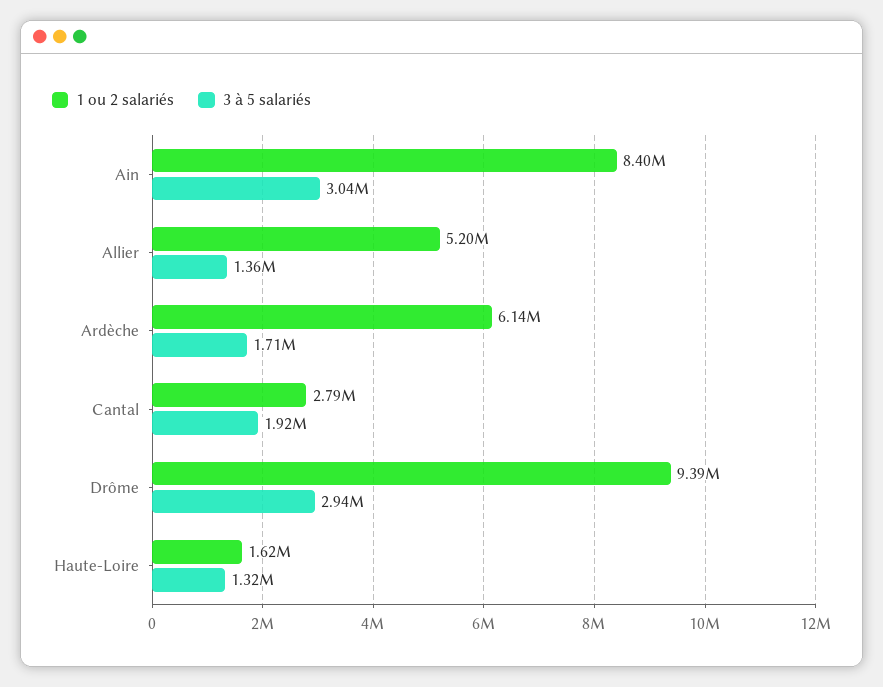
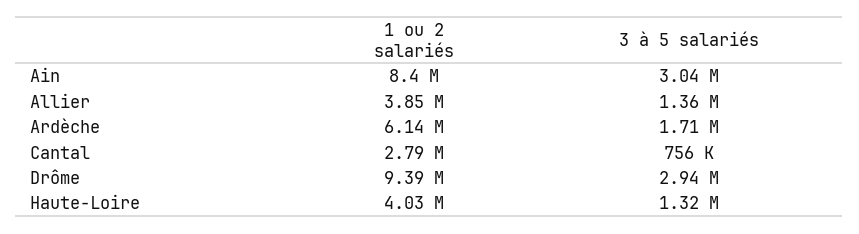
1 ou 2 salariés, Allier: 5200000 -> 3850000
3 à 5 salariés, Cantal: 1920000 -> 756000
1 ou 2 salariés, Haute-Loire: 1620000 -> 4030000

